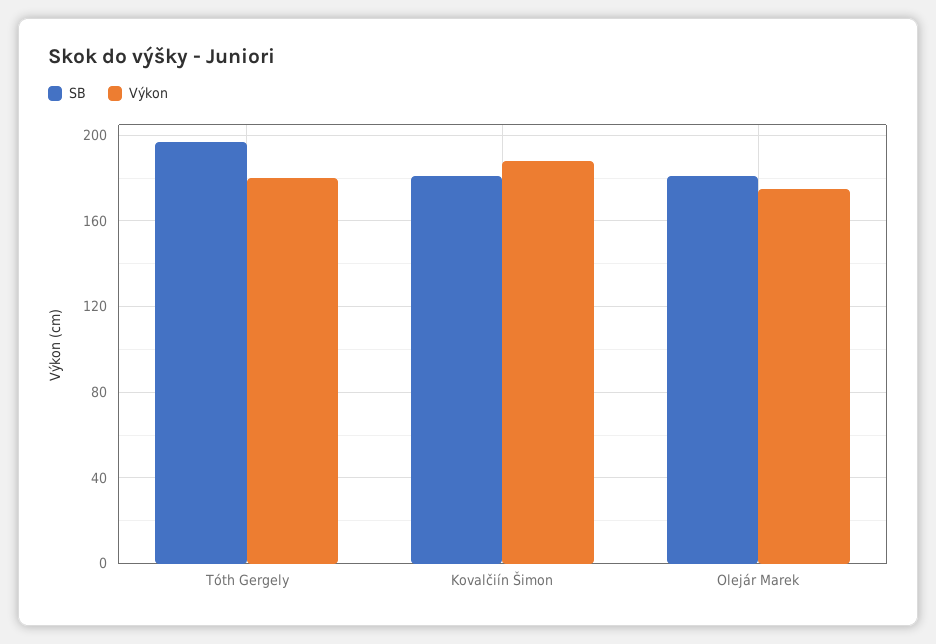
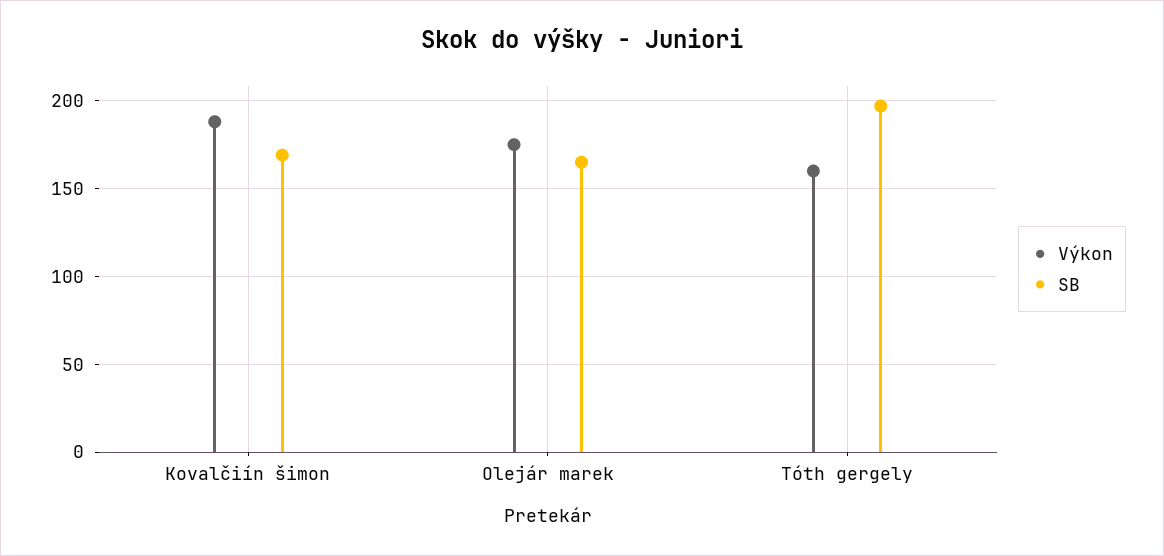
Výkon, Tóth Gergely: 180 -> 160
SB, Kovalčiín Šimon: 180 -> 170
SB, Olejár Marek: 180 -> 165

